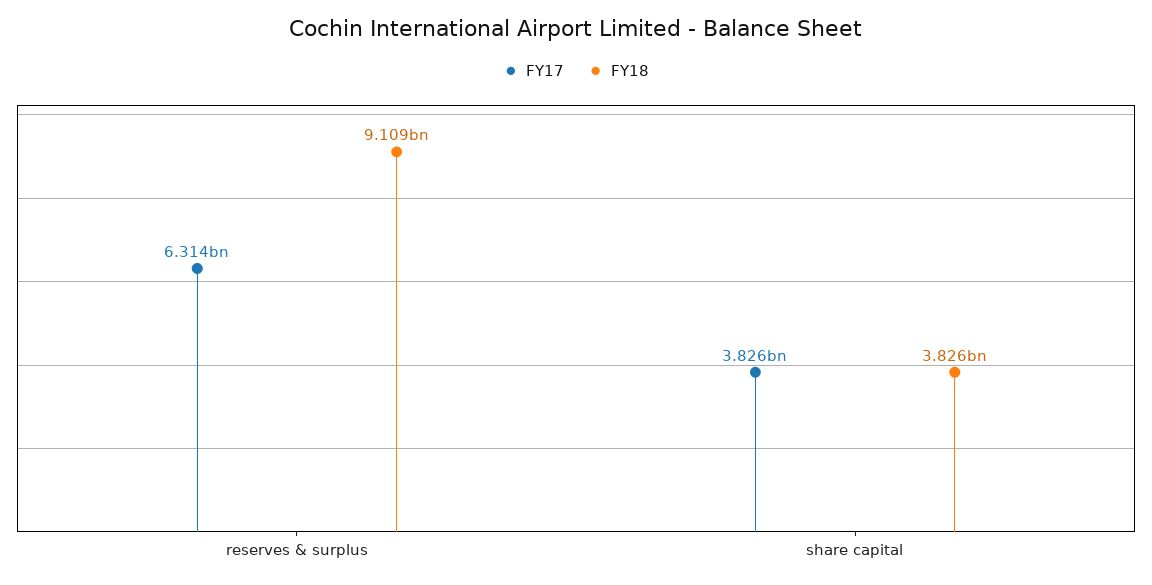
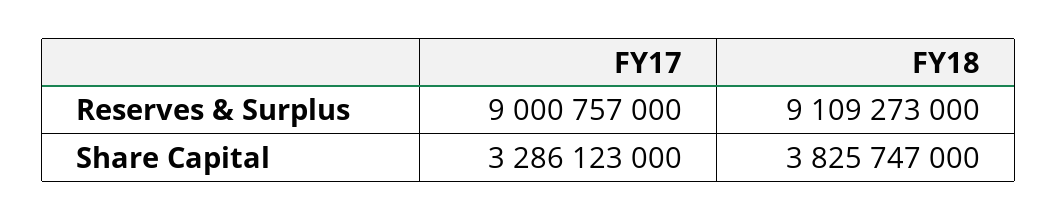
FY17, reserves & surplus: 6314000000 -> 9000757000
FY17, share capital: 3826000000 -> 3286123000

